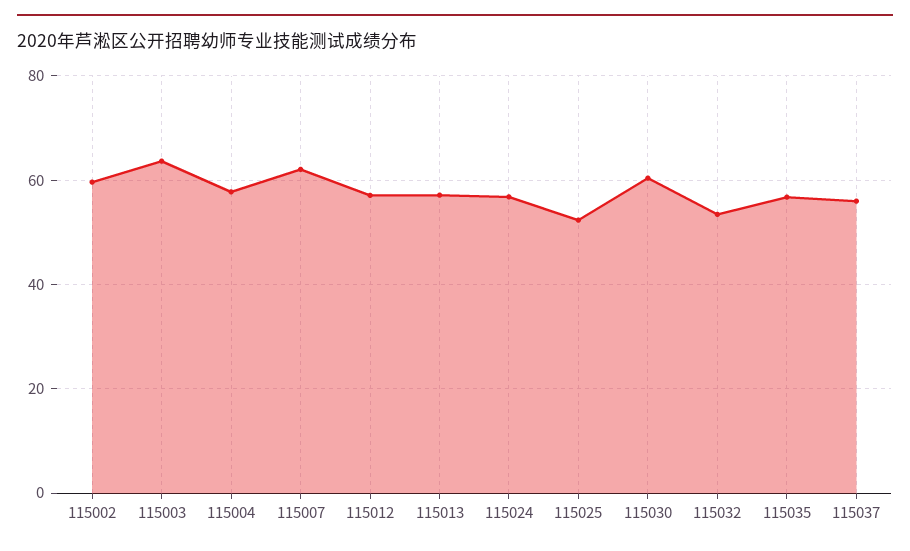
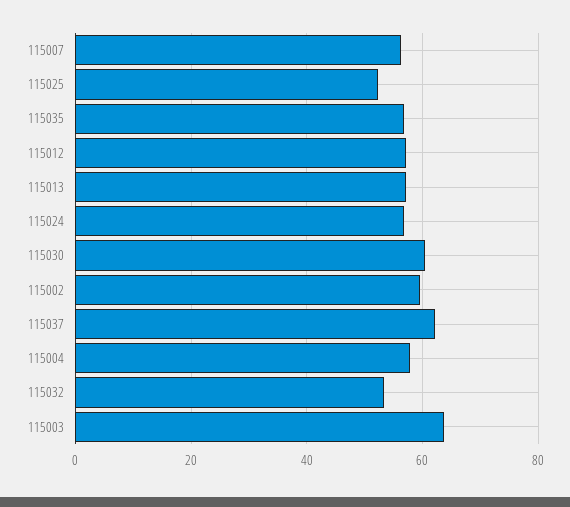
115007: 62 -> 56
115037: 56 -> 62

